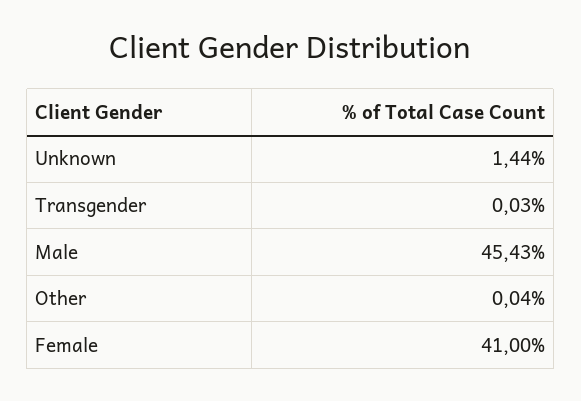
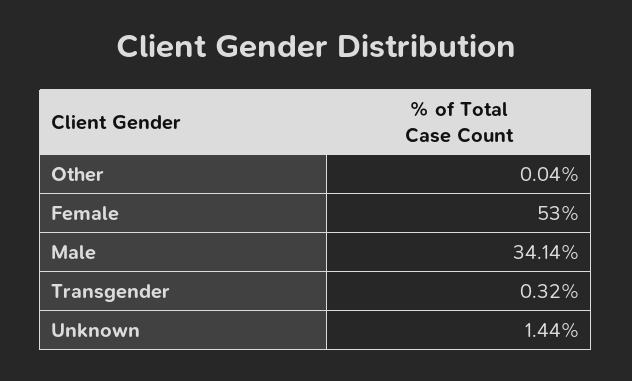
Transgender: 0.03 -> 0.32
Male: 45.43 -> 34.14
Female: 41 -> 53

